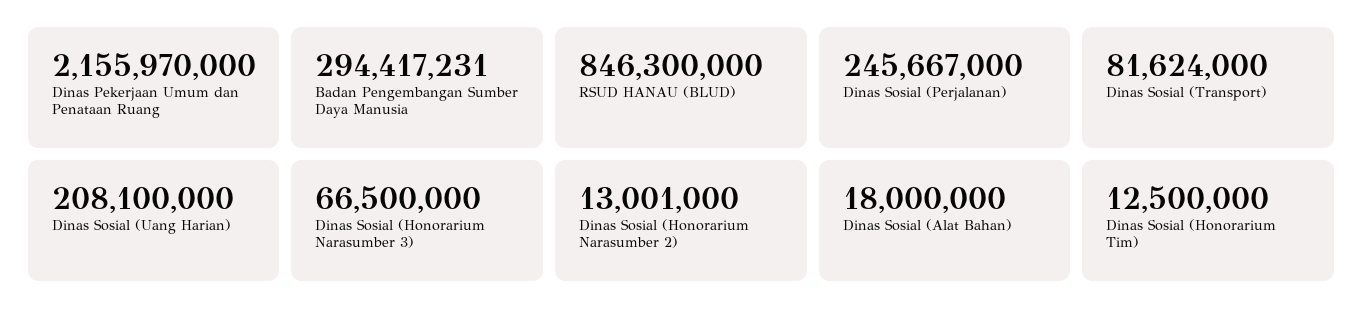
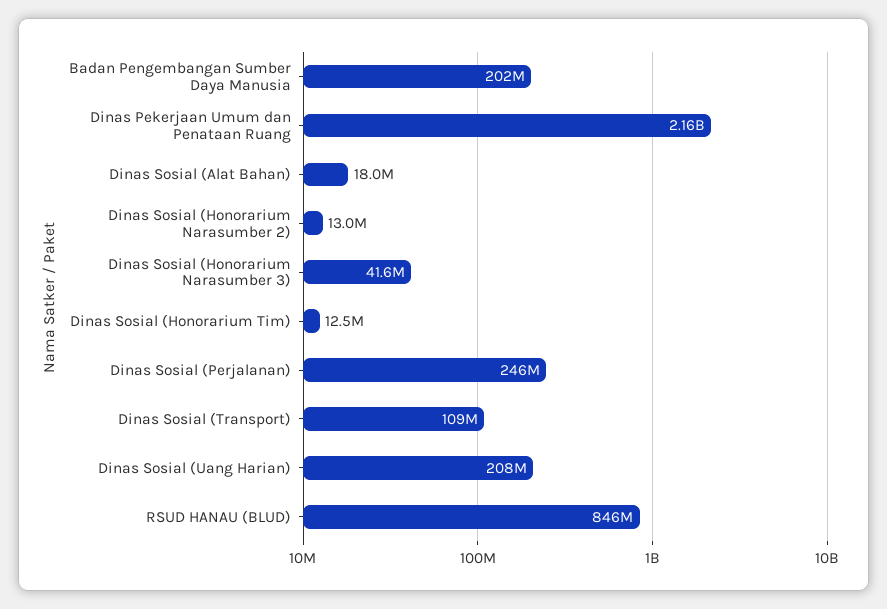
Badan Pengembangan Sumber Daya Manusia: 294417231 -> 202000000
Dinas Sosial (Transport): 81624000 -> 109000000
Dinas Sosial (Honorarium Narasumber 3): 66500000 -> 41600000

